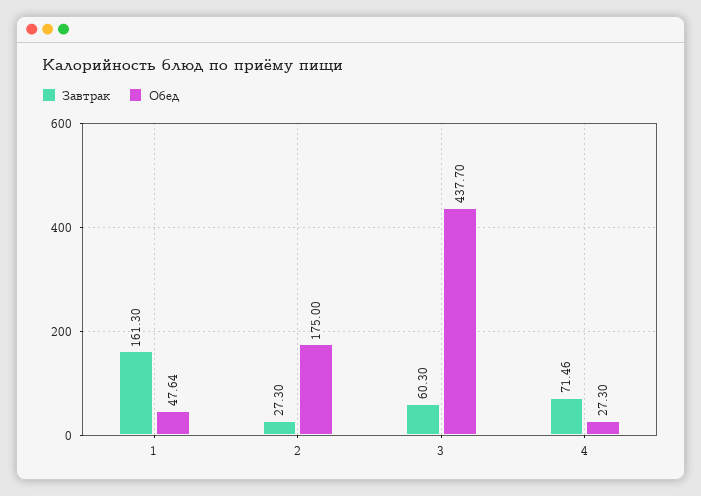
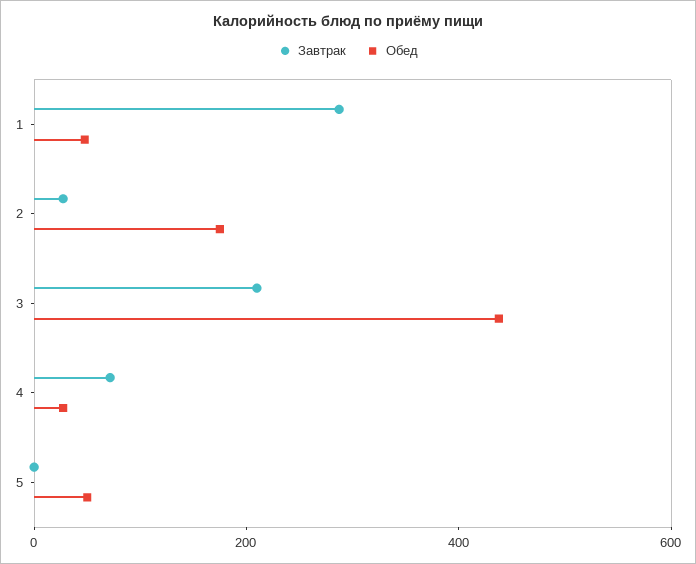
Завтрак, 1: 161.3 -> 300
Завтрак, 3: 60.3 -> 200
Завтрак, 5: none -> 0
Обед, 5: none -> 50

